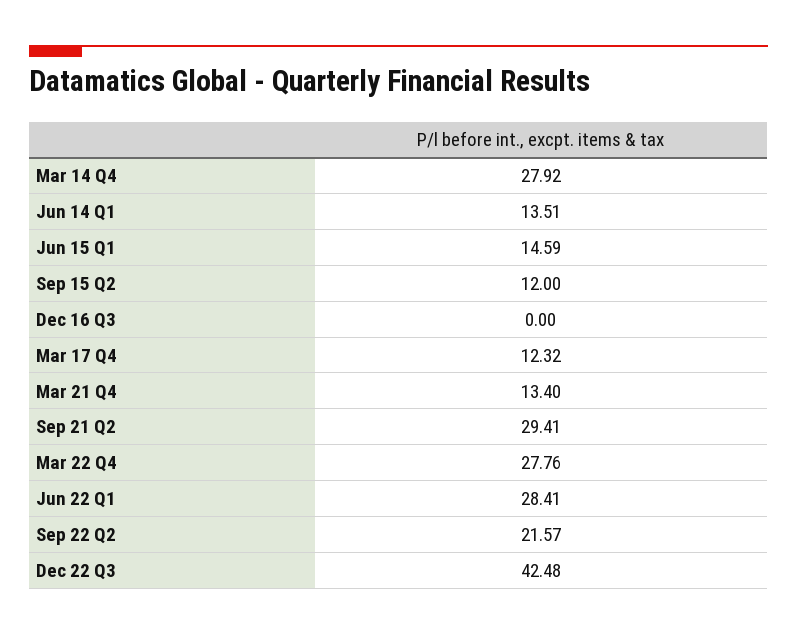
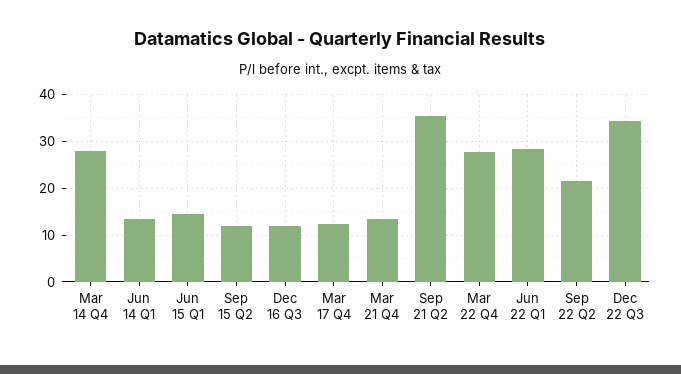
Dec 16 Q3: 0 -> 12
Sep 21 Q2: 29.41 -> 36
Dec 22 Q3: 42.48 -> 34

